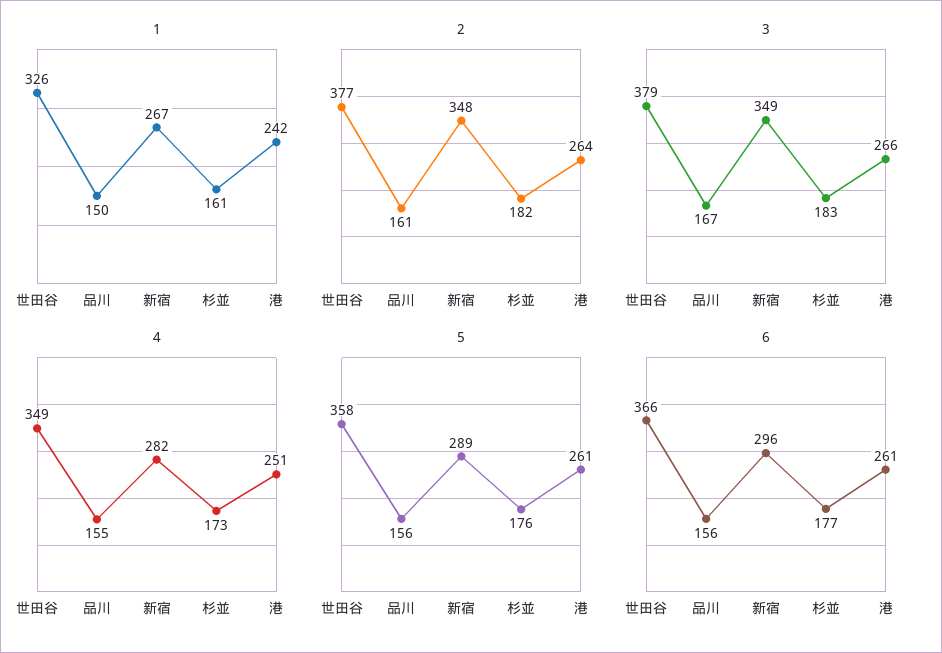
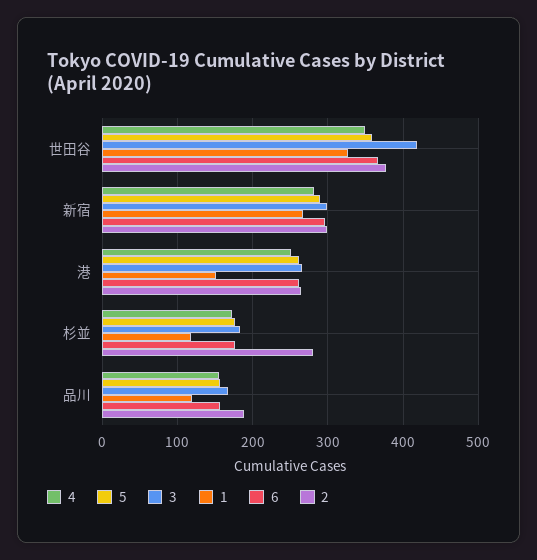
1, 品川: 150 -> 120
1, 杉並: 161 -> 120
1, 港: 242 -> 150
2, 品川: 161 -> 190
2, 新宿: 348 -> 300
2, 杉並: 182 -> 280
3, 世田谷: 379 -> 420
3, 新宿: 349 -> 300

